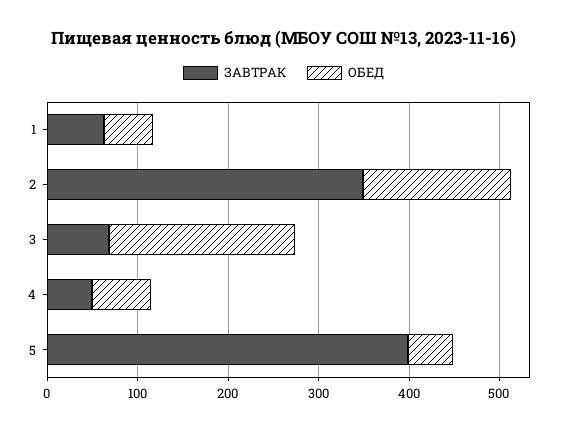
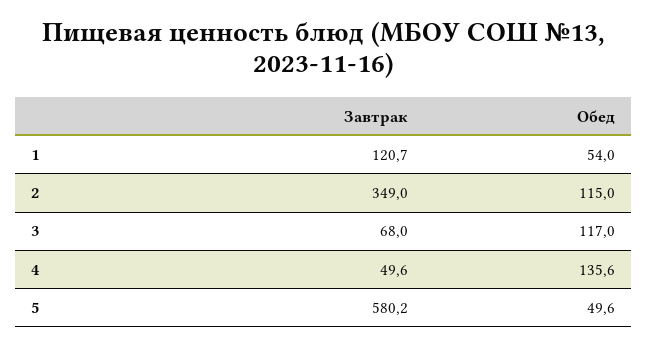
ЗАВТРАК, 1: 60 -> 120.7
ОБЕД, 2: 160 -> 115
ОБЕД, 3: 200 -> 117
ОБЕД, 4: 60 -> 135.6
ЗАВТРАК, 5: 400 -> 580.2

